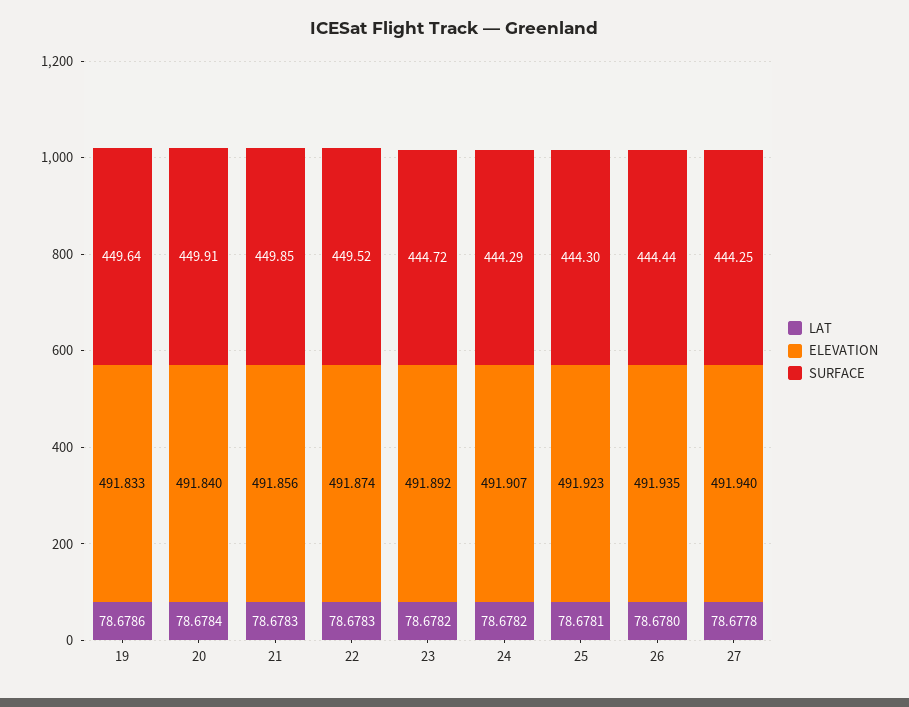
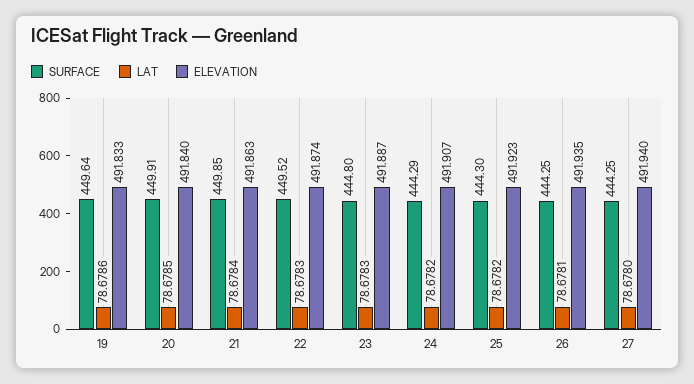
LAT, 20: 78.6784 -> 78.6785
LAT, 21: 78.6783 -> 78.6784
ELEVATION, 21: 491.856 -> 491.863
LAT, 23: 78.6782 -> 78.6783
ELEVATION, 23: 491.892 -> 491.887
SURFACE, 23: 444.72 -> 444.8
LAT, 25: 78.6781 -> 78.6782
LAT, 26: 78.678 -> 78.6781
SURFACE, 26: 444.44 -> 444.25
LAT, 27: 78.6778 -> 78.678

